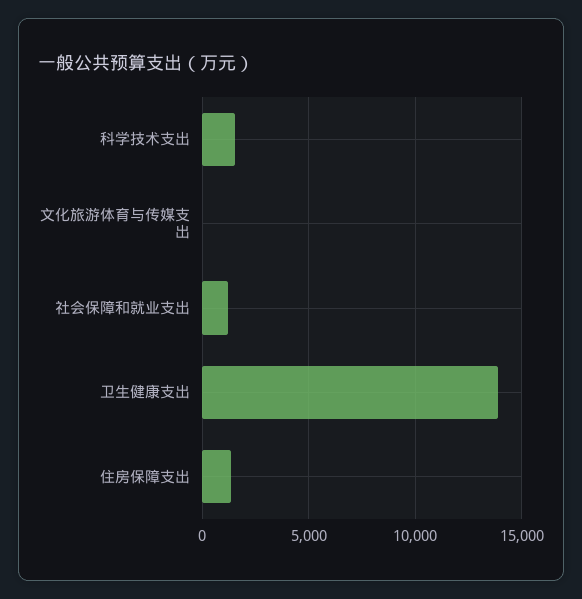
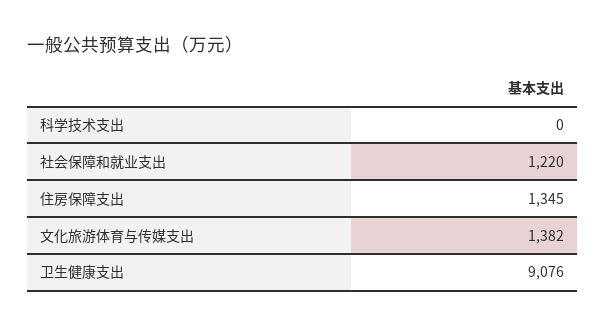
科学技术支出: 1500 -> 0
文化旅游体育与传媒支出: 0 -> 1382
卫生健康支出: 14000 -> 9076

